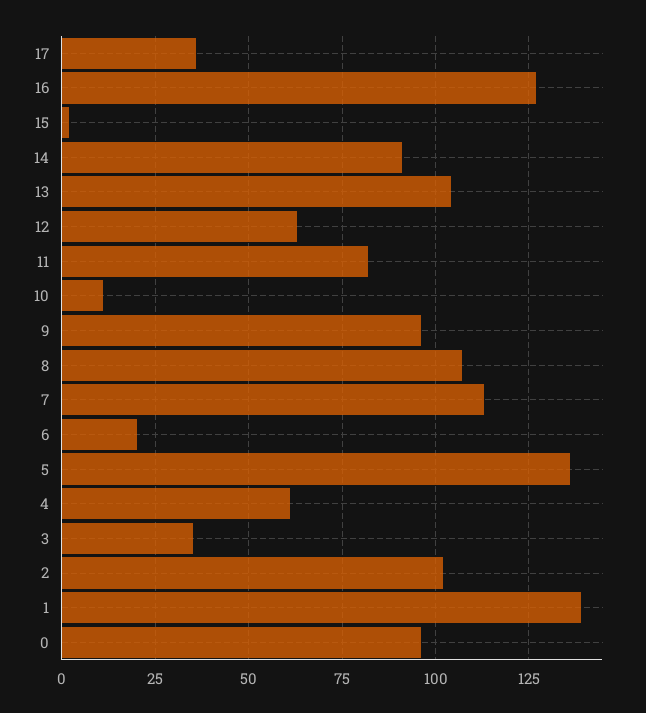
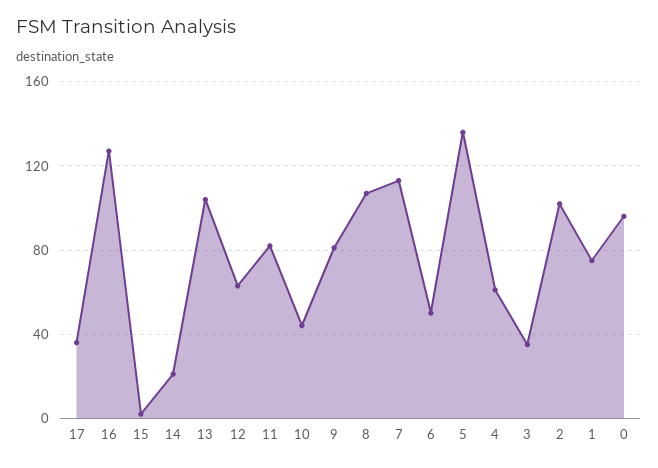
14: 90 -> 20
10: 10 -> 45
9: 95 -> 80
6: 20 -> 50
1: 140 -> 75

